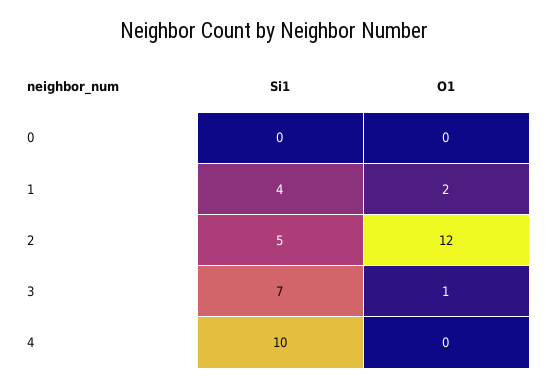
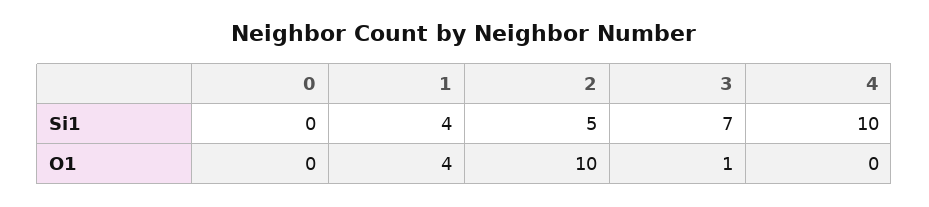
O1, 1: 2 -> 4
O1, 2: 12 -> 10

